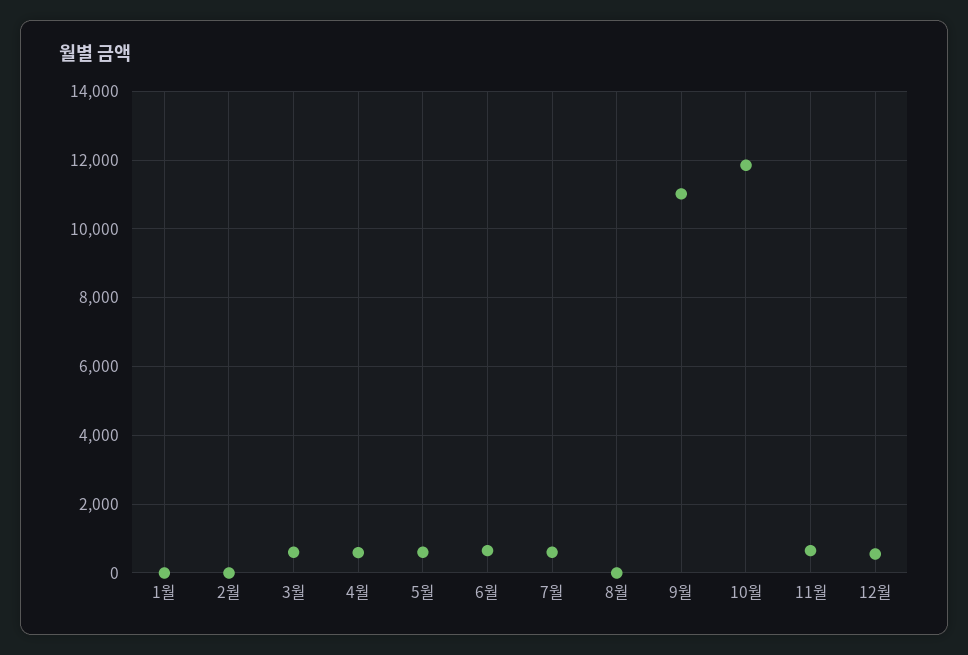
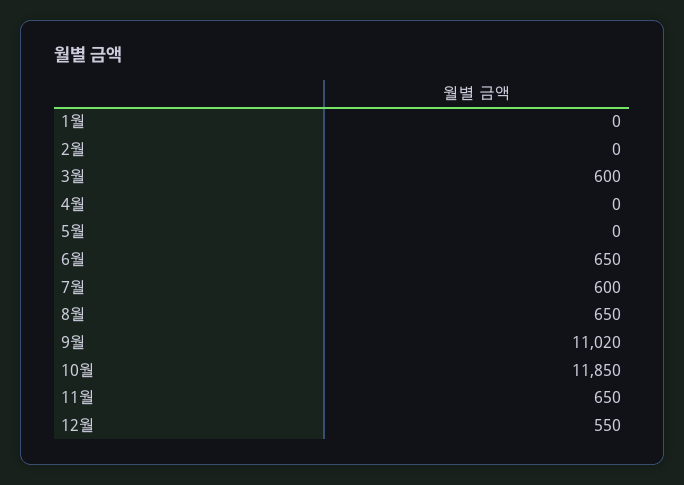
4월: 600 -> 0
5월: 600 -> 0
8월: 0 -> 650

